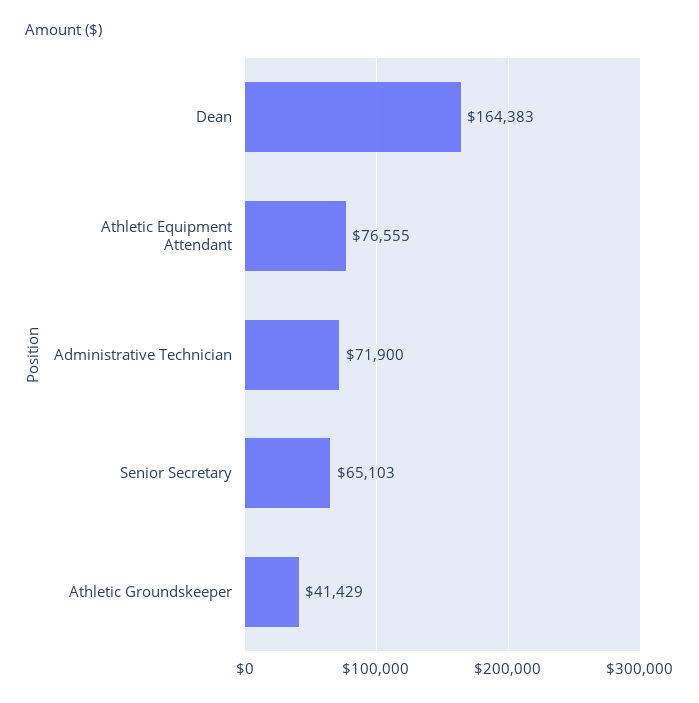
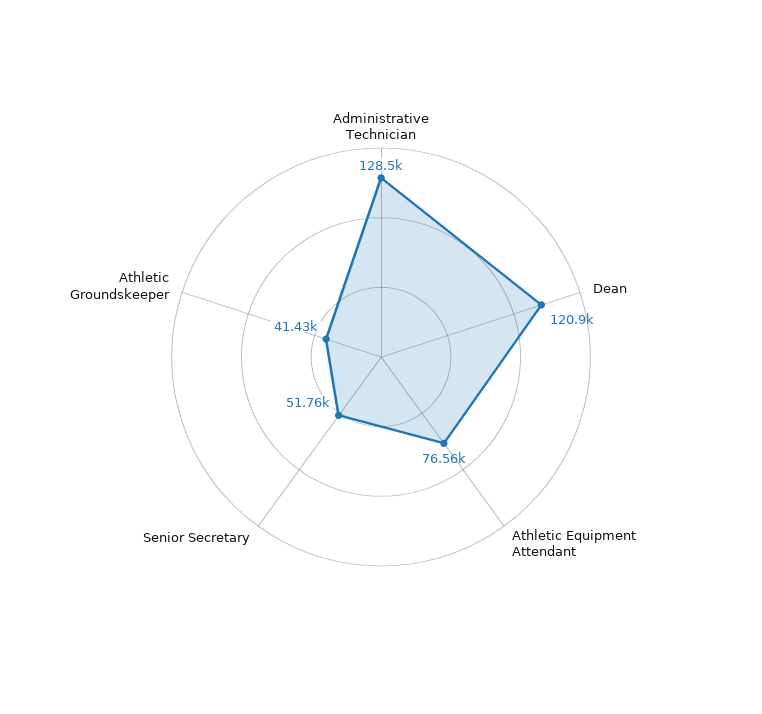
Dean: 164383 -> 120900
Administrative Technician: 71900 -> 128500
Senior Secretary: 65103 -> 51760

